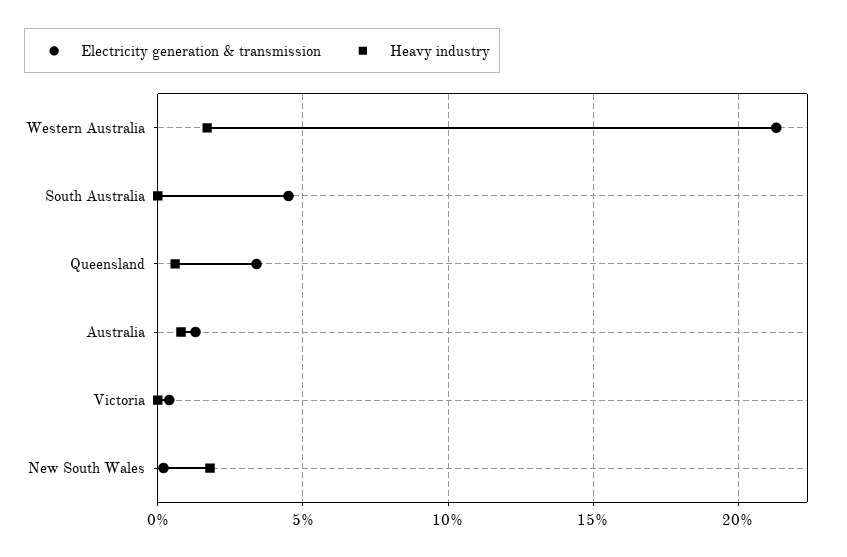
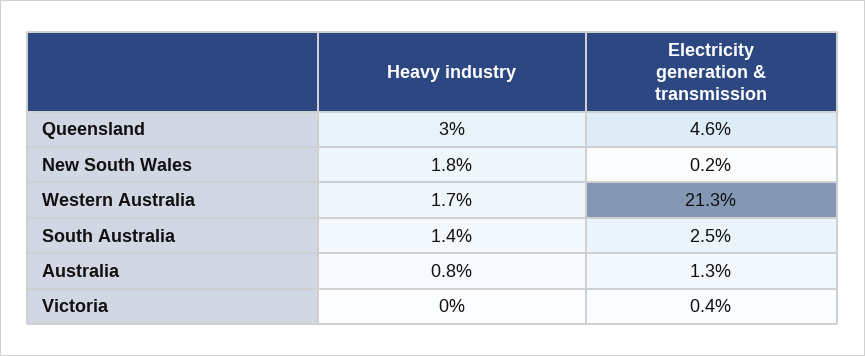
Electricity generation & transmission, South Australia: 4.5 -> 2.5
Heavy industry, South Australia: 0 -> 1.4
Electricity generation & transmission, Queensland: 3.5 -> 4.6
Heavy industry, Queensland: 0.5 -> 3

